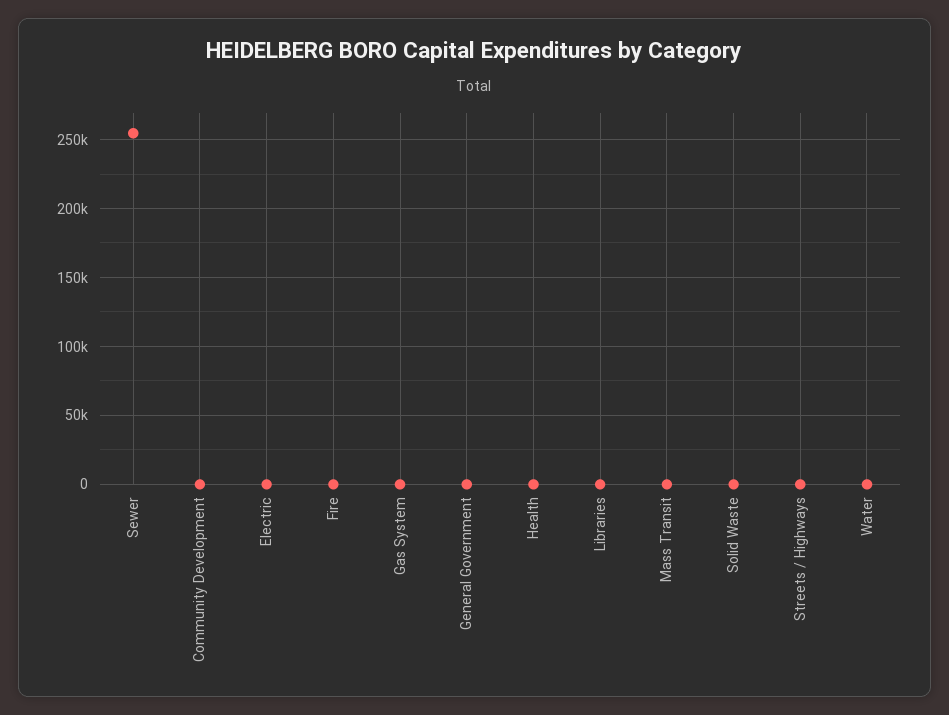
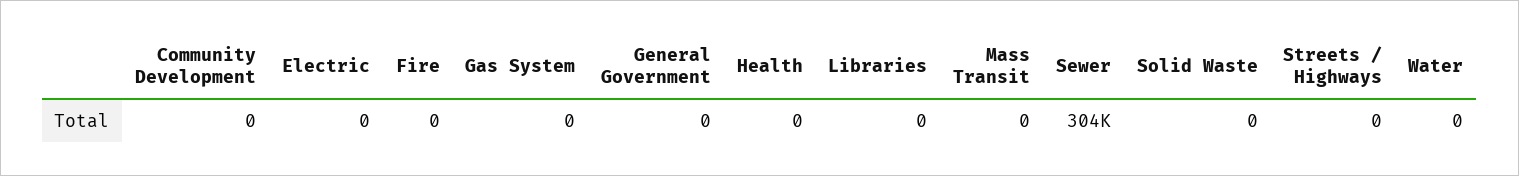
Sewer: 255000 -> 304000

